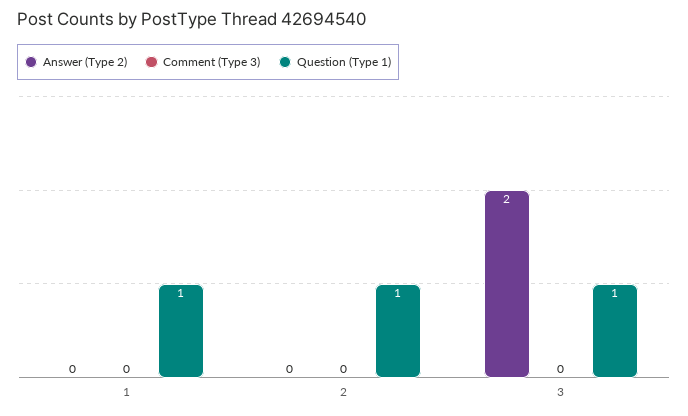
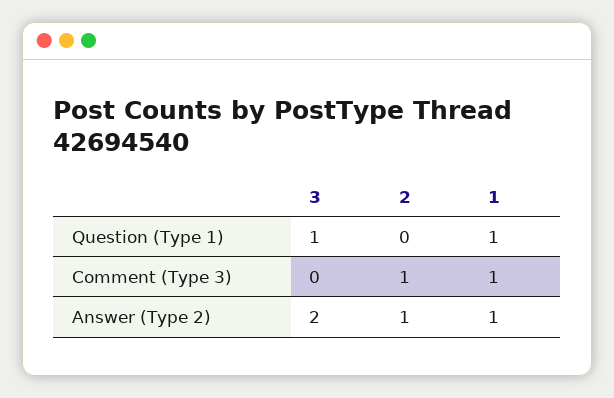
Answer (Type 2), 1: 0 -> 1
Comment (Type 3), 1: 0 -> 1
Answer (Type 2), 2: 0 -> 1
Comment (Type 3), 2: 0 -> 1
Question (Type 1), 2: 1 -> 0

